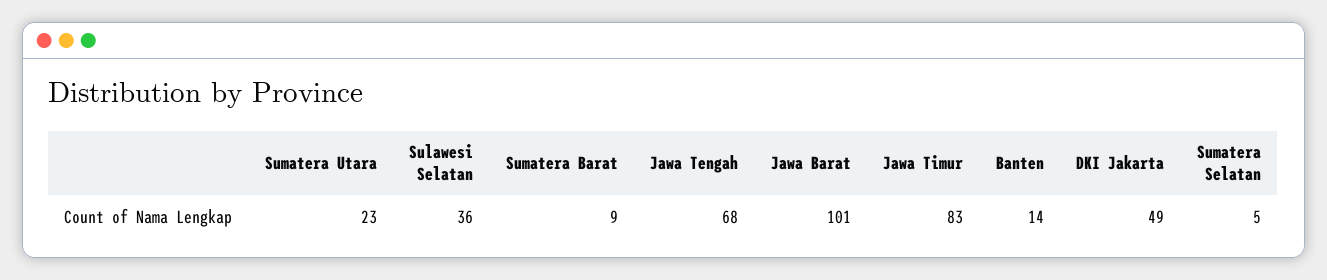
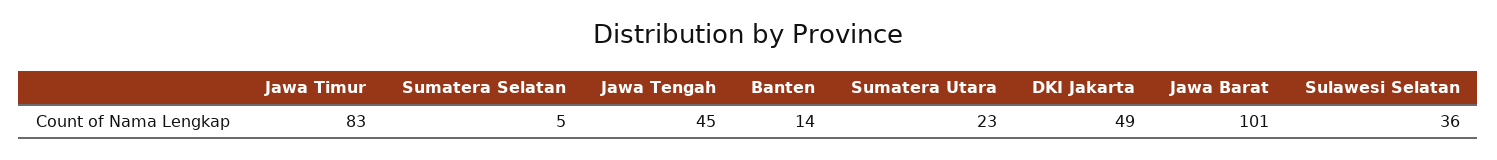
Sumatera Barat: 9 -> none
Jawa Tengah: 68 -> 45

